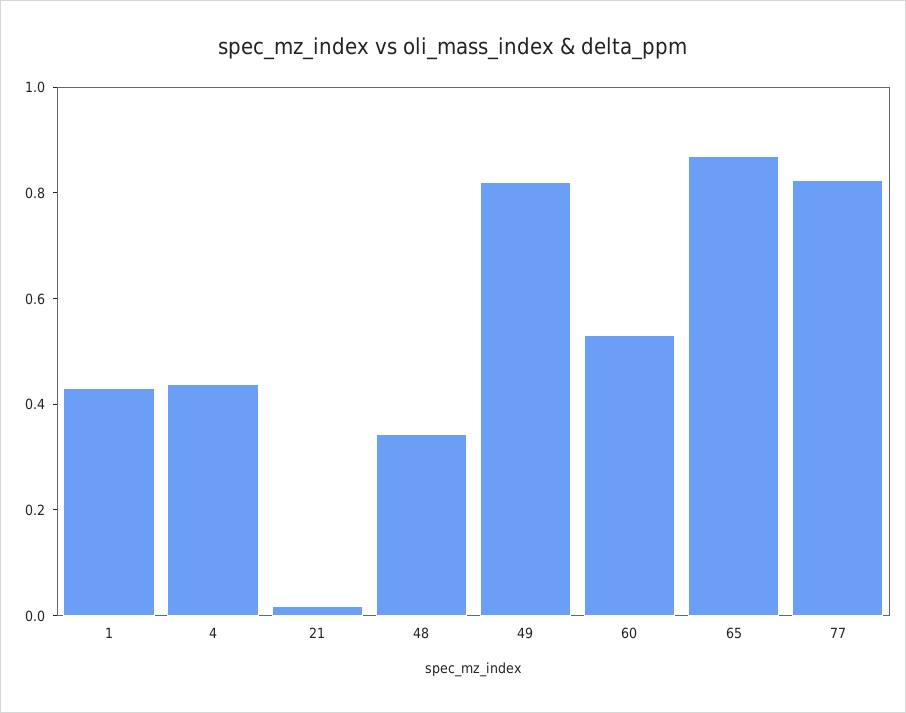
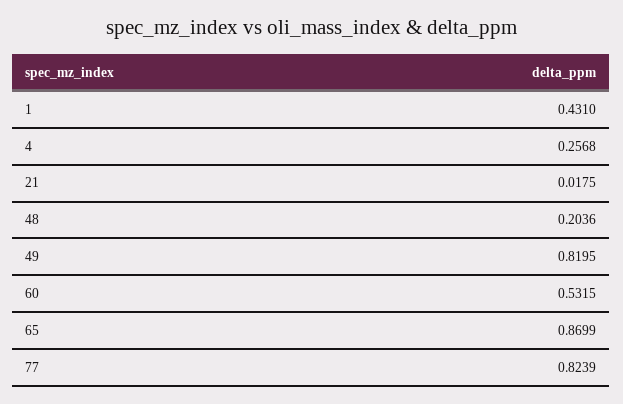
4: 0.45 -> 0.2568
48: 0.35 -> 0.2036

